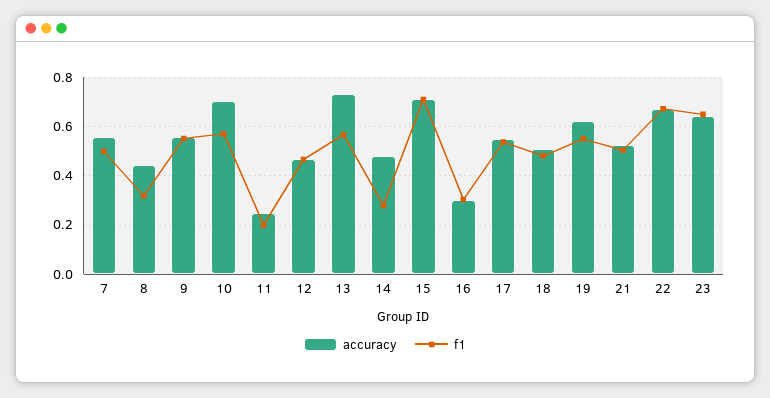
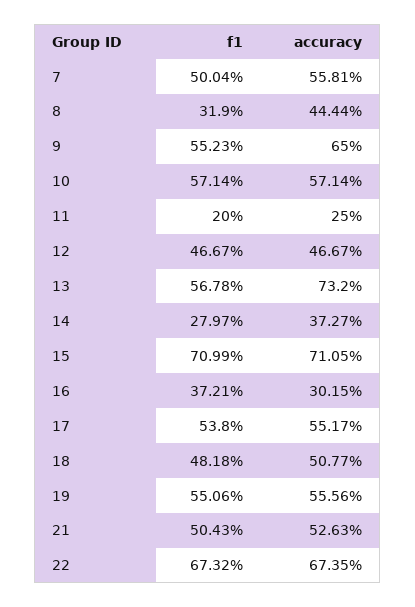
accuracy, 9: 0.55 -> 0.65
accuracy, 10: 0.7 -> 0.5714
accuracy, 14: 0.475 -> 0.3727
f1, 16: 0.3 -> 0.3721
accuracy, 19: 0.625 -> 0.5556
accuracy, 23: 0.65 -> none
f1, 23: 0.65 -> none

